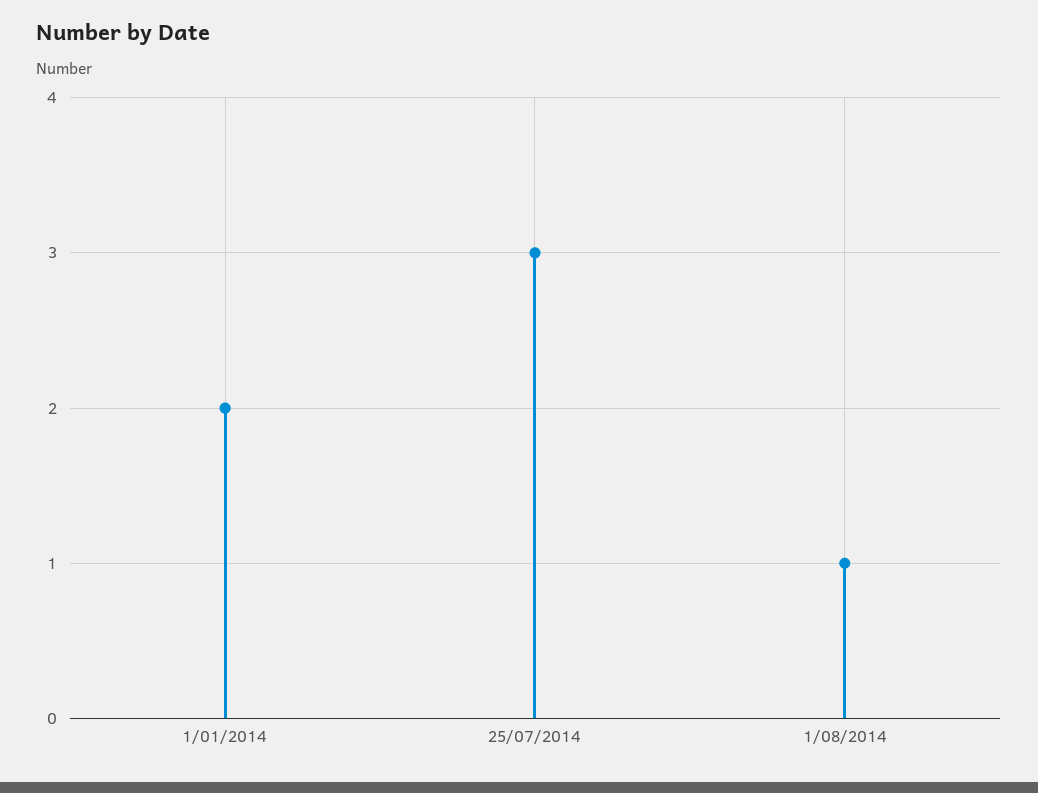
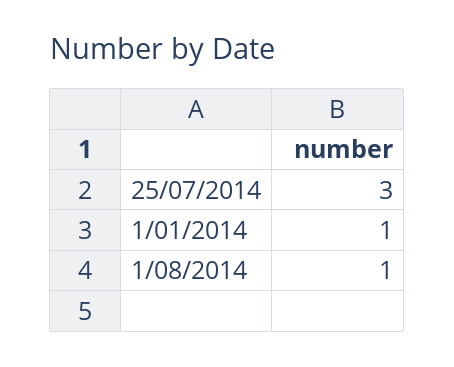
1/01/2014: 2 -> 1

